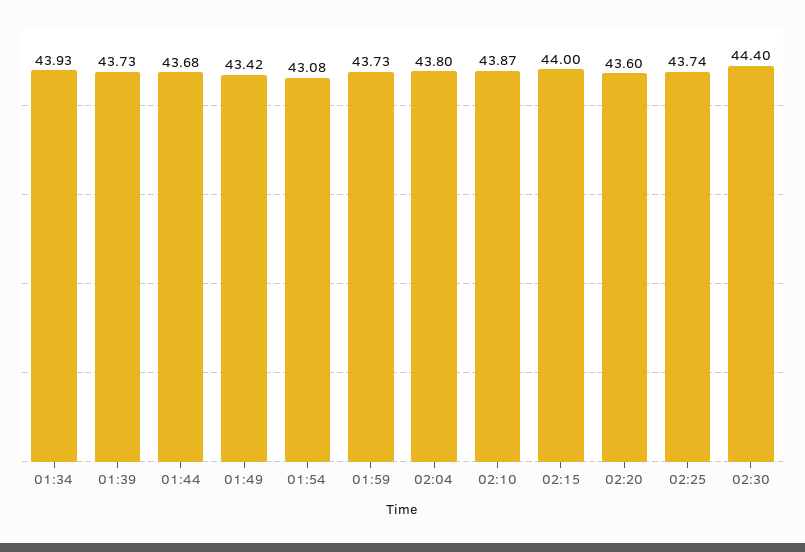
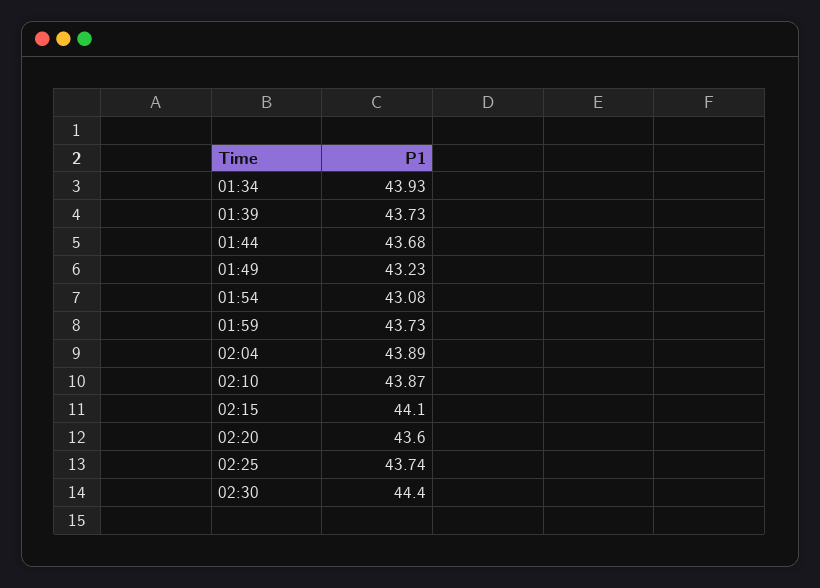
01:49: 43.42 -> 43.23
02:04: 43.8 -> 43.89
02:15: 44 -> 44.1

